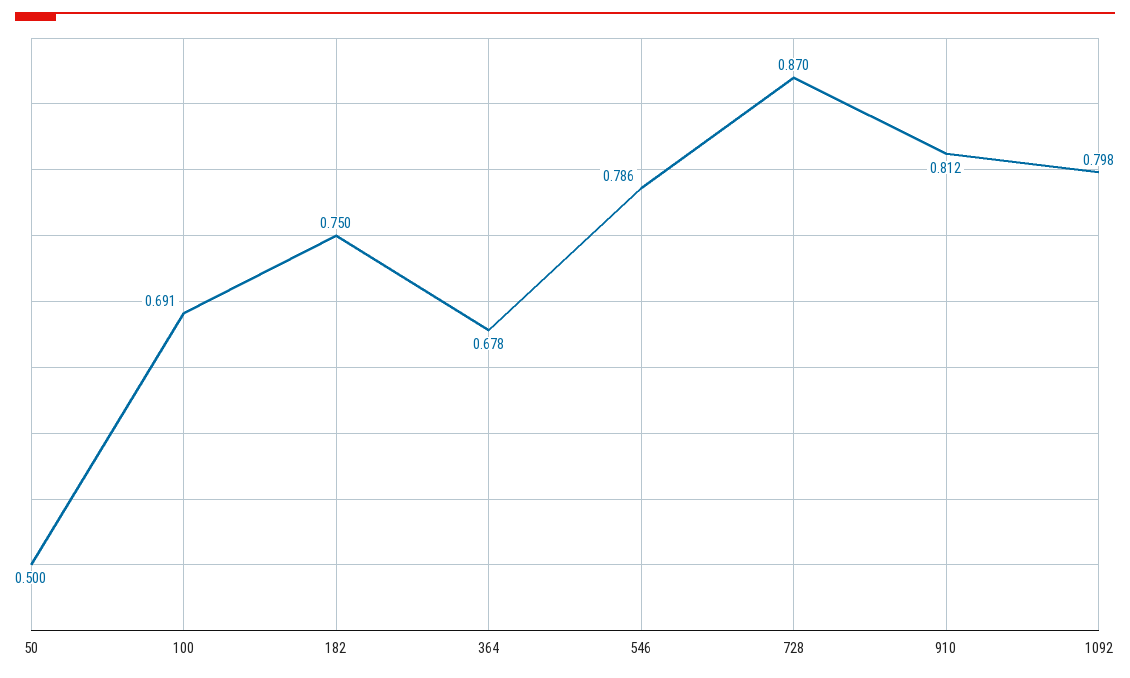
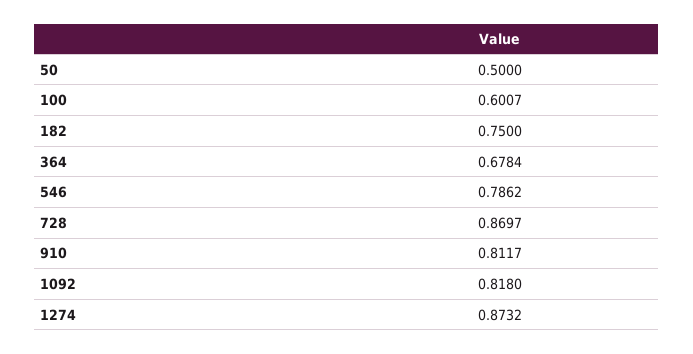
100: 0.691 -> 0.6007
1092: 0.798 -> 0.818
1274: none -> 0.8732

